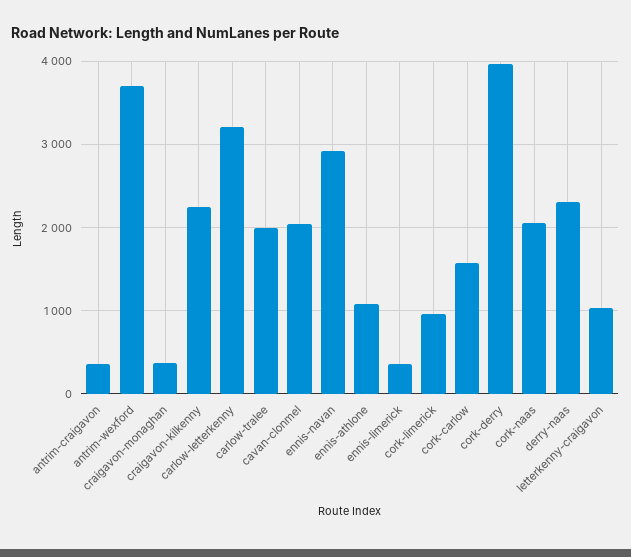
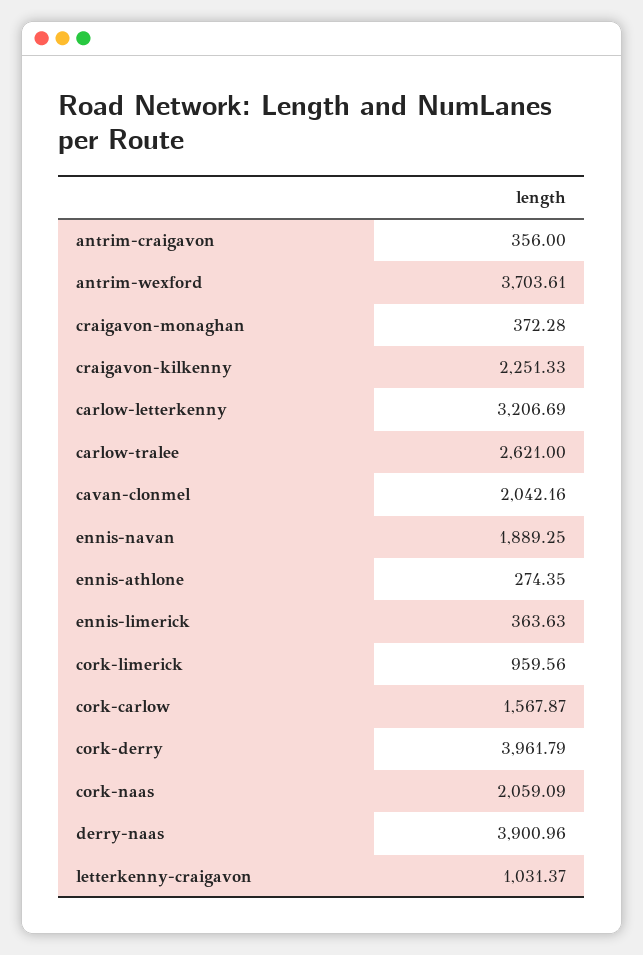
carlow-tralee: 2000 -> 2621
ennis-navan: 2900 -> 1889.25
ennis-athlone: 1100 -> 274.35
derry-naas: 2300 -> 3900.96

